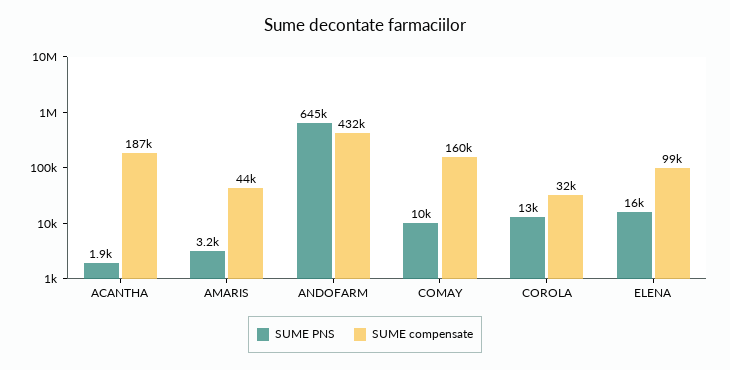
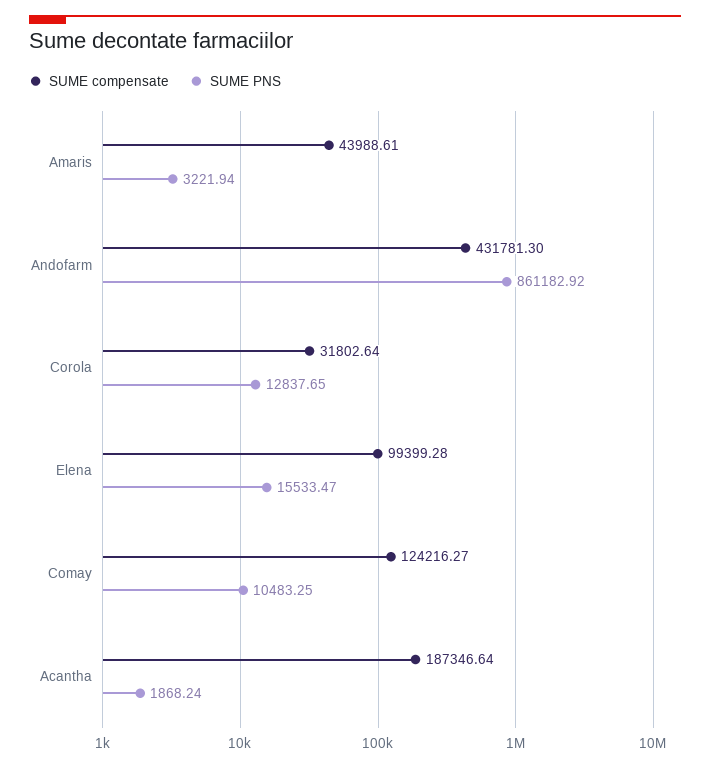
SUME PNS, ANDOFARM: 645000 -> 861182.92
SUME compensate, COMAY: 160000 -> 124216.27

